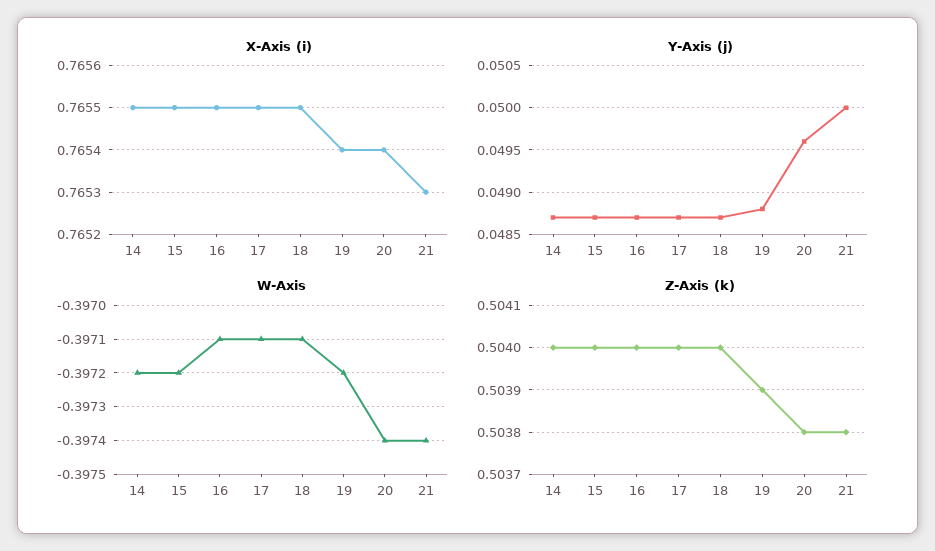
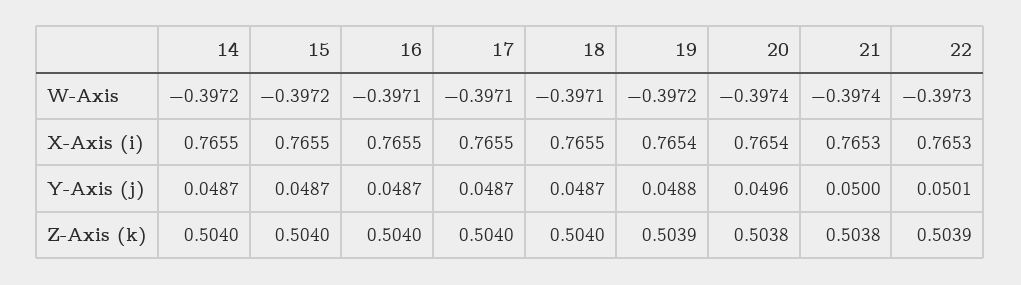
W-Axis, 22: none -> -0.3973
X-Axis (i), 22: none -> 0.7653
Y-Axis (j), 22: none -> 0.0501
Z-Axis (k), 22: none -> 0.5039

